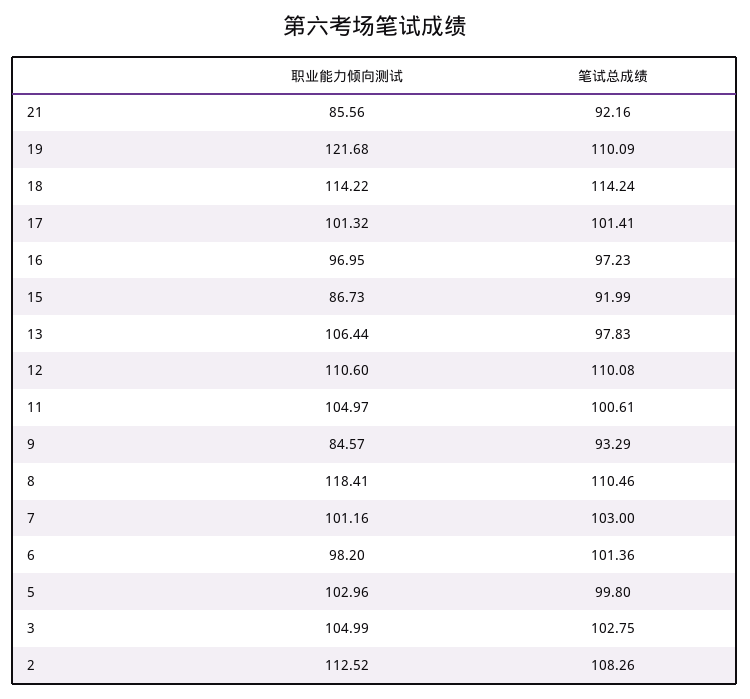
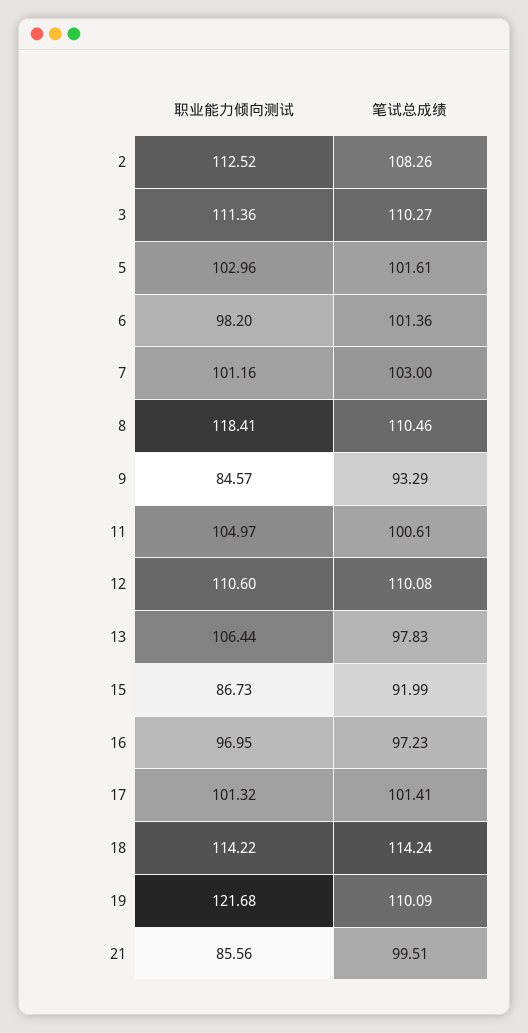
笔试总成绩, 21: 92.16 -> 99.51
笔试总成绩, 5: 99.8 -> 101.61
职业能力倾向测试, 3: 104.99 -> 111.36
笔试总成绩, 3: 102.75 -> 110.27

